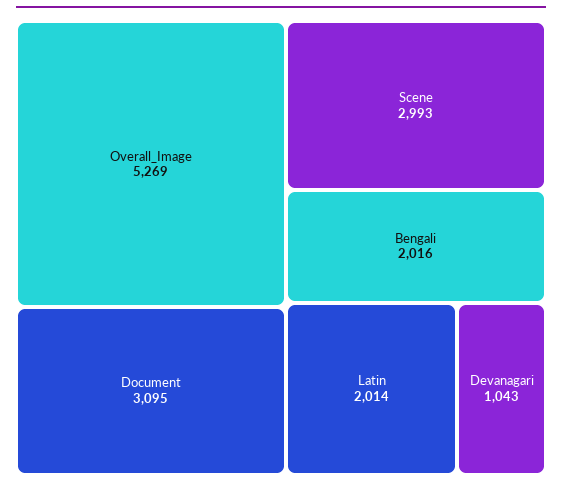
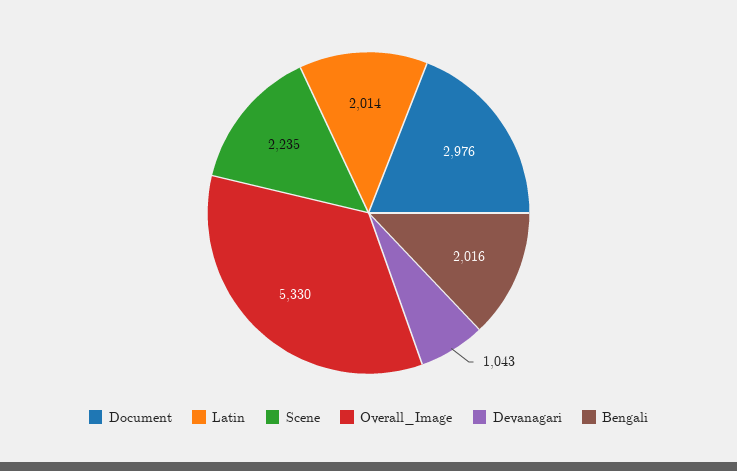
Overall_Image: 5269 -> 5330
Document: 3095 -> 2976
Scene: 2993 -> 2235

